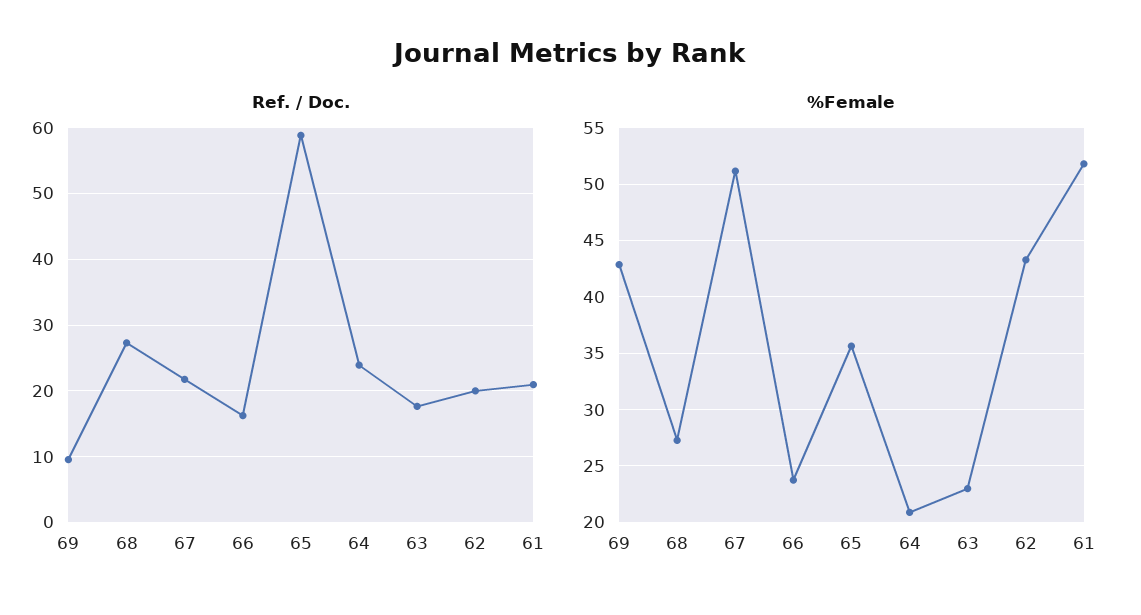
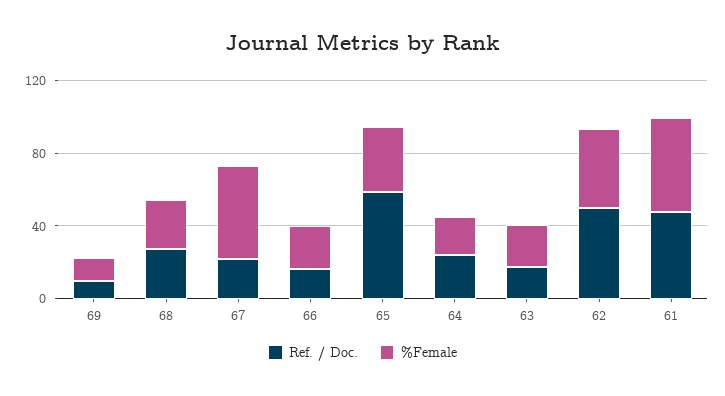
Ref. / Doc., 62: 20 -> 50
Ref. / Doc., 61: 21 -> 50
%Female, 69: 43 -> 10

